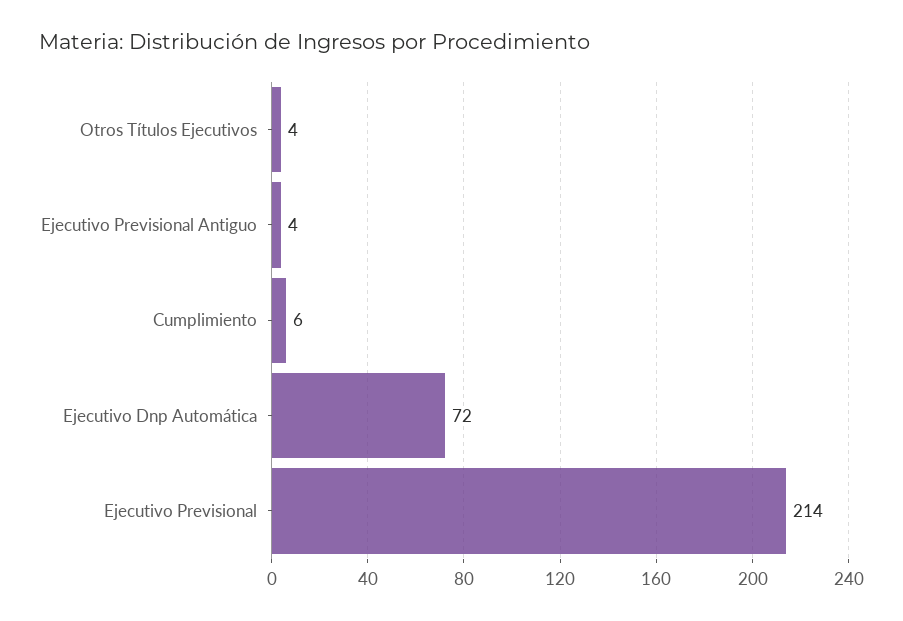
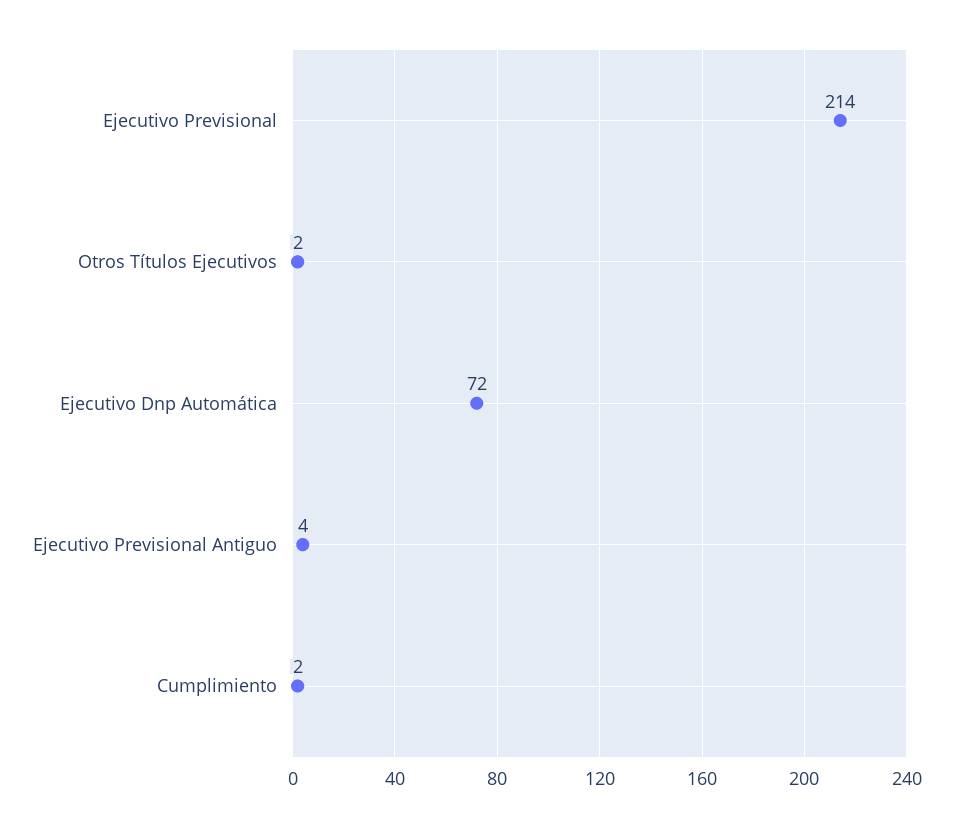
Otros Títulos Ejecutivos: 4 -> 2
Cumplimiento: 6 -> 2

